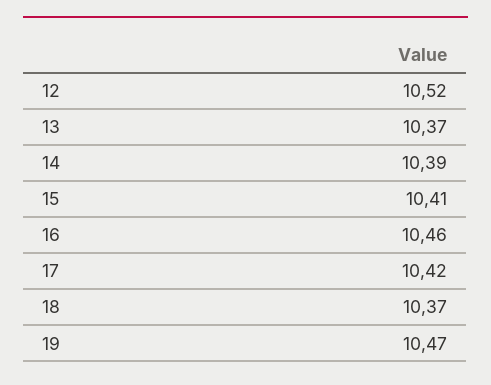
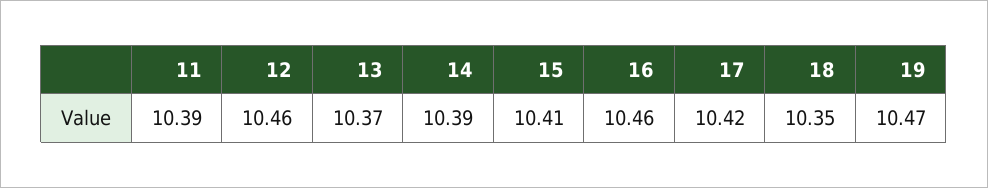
12: 10.52 -> 10.46
18: 10.37 -> 10.35
11: none -> 10.39

